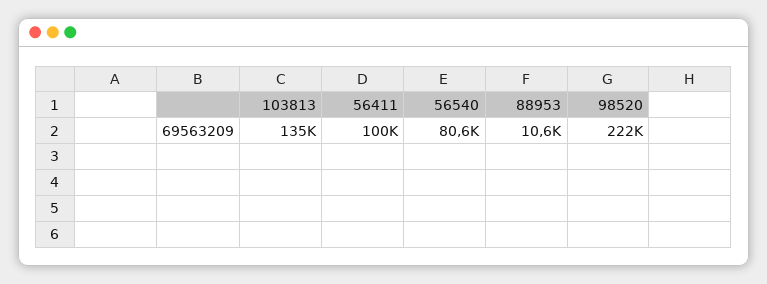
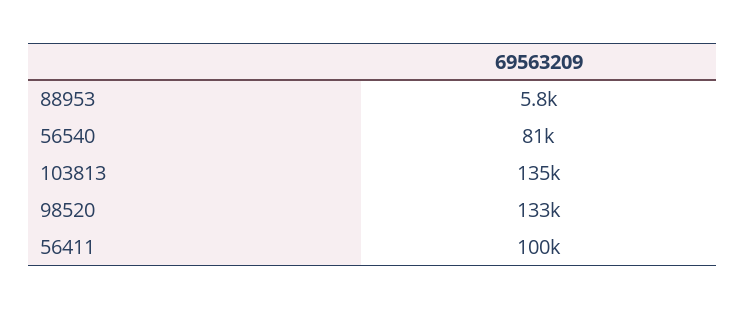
88953: 10600 -> 5800
98520: 222000 -> 133000

